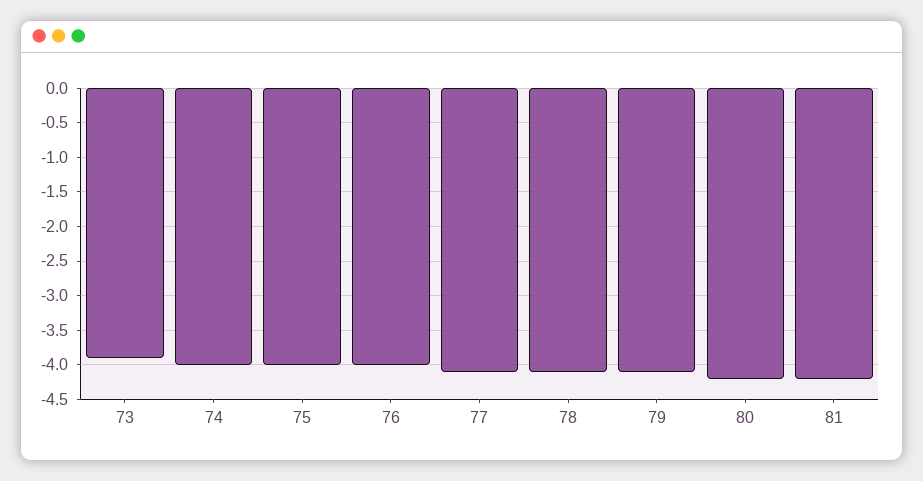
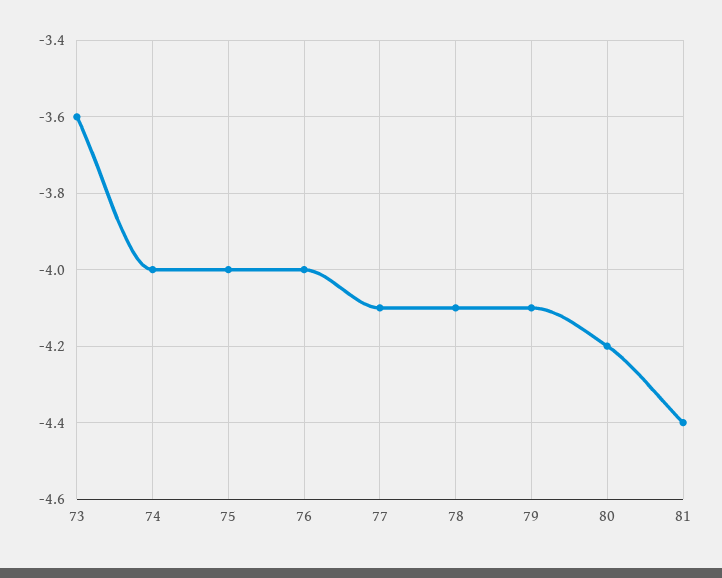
73: -3.9 -> -3.6
81: -4.2 -> -4.4

